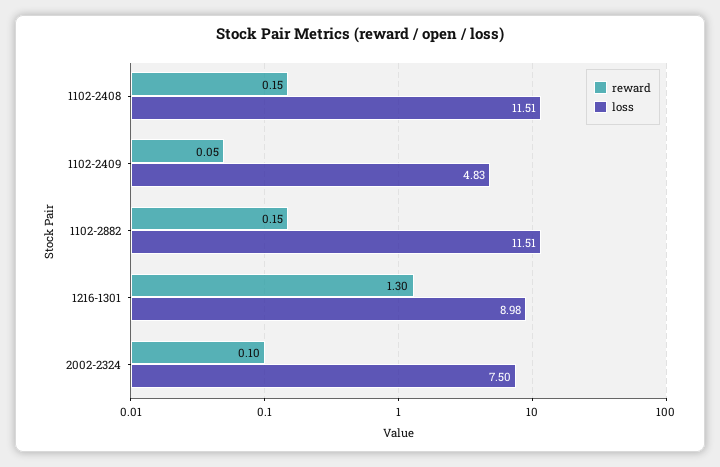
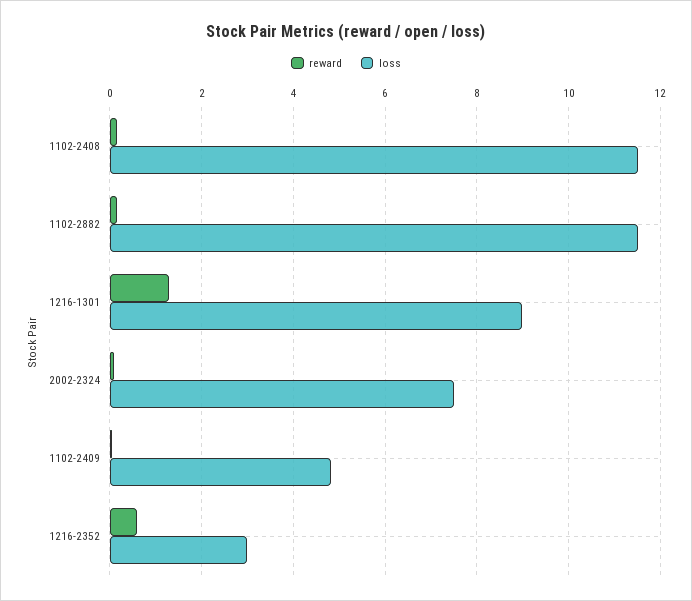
reward, 1216-2352: none -> 0.6
loss, 1216-2352: none -> 3

